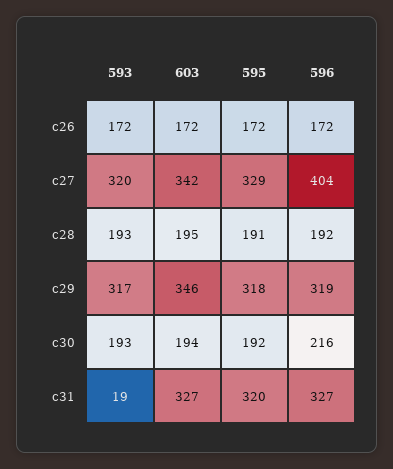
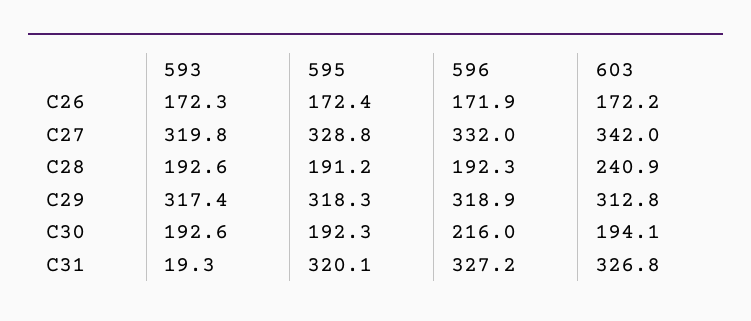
596, c27: 404 -> 332
603, c28: 195 -> 240.9
603, c29: 346 -> 312.8

